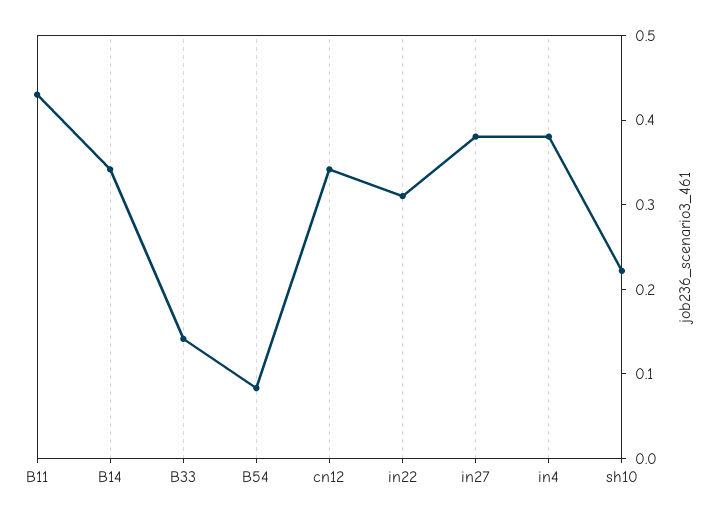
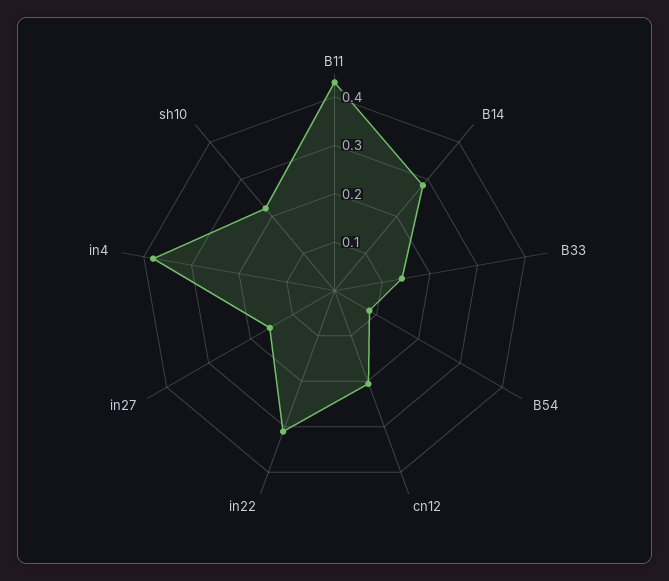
B14: 0.34 -> 0.28
cn12: 0.34 -> 0.2
in27: 0.38 -> 0.16

